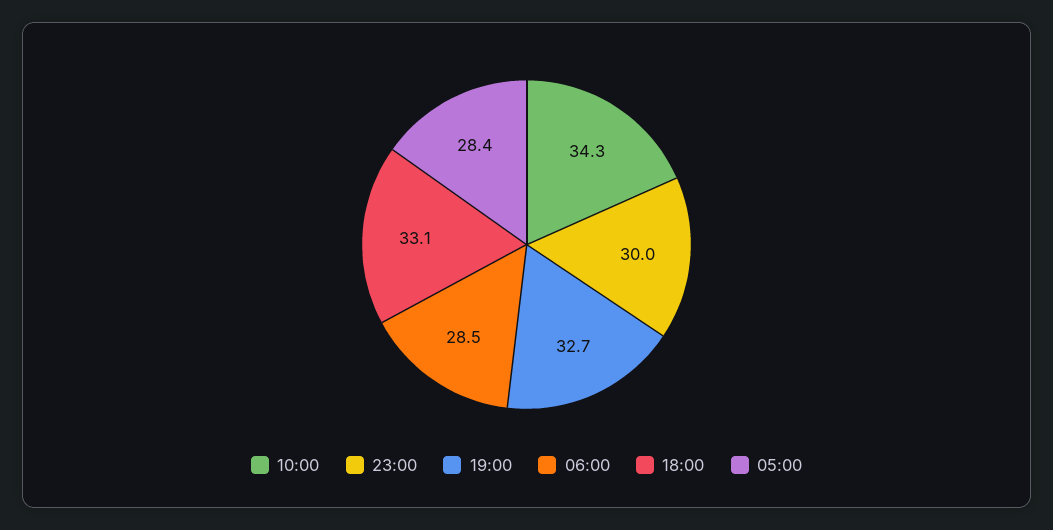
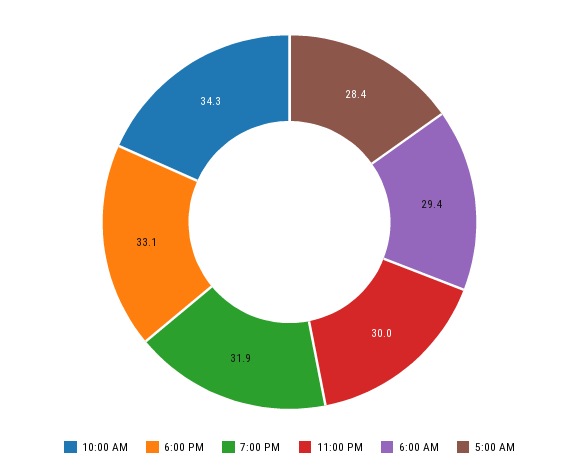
19:00: 32.7 -> 31.9
06:00: 28.5 -> 29.4

